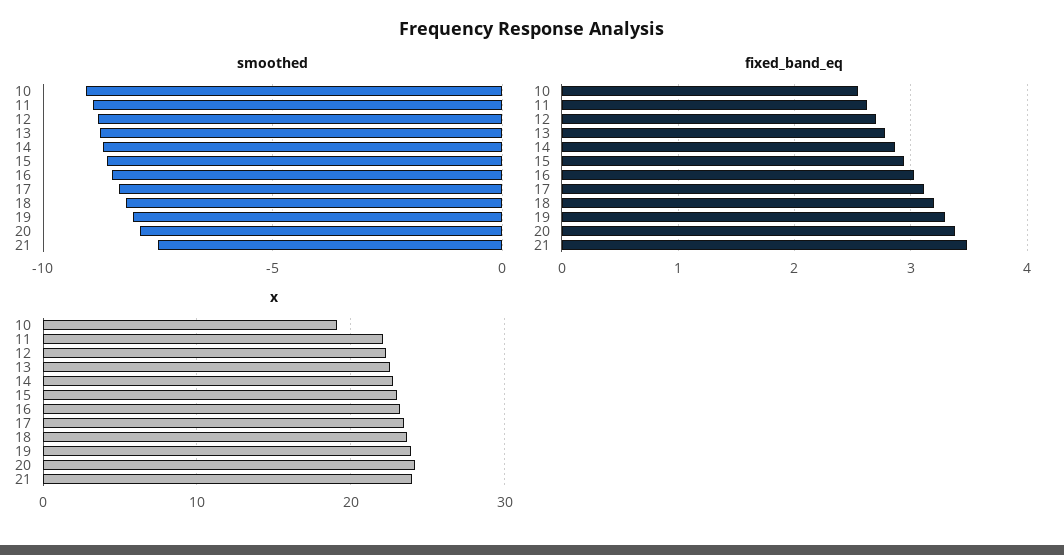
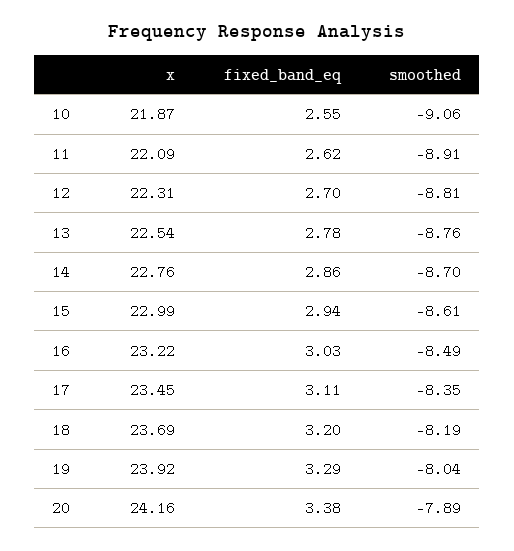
smoothed, 21: -7.5 -> none
fixed_band_eq, 21: 3.5 -> none
x, 10: 19 -> 21.87
x, 21: 24 -> none

